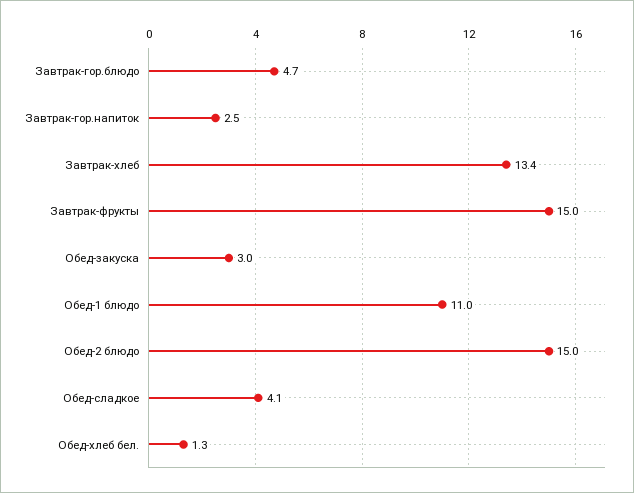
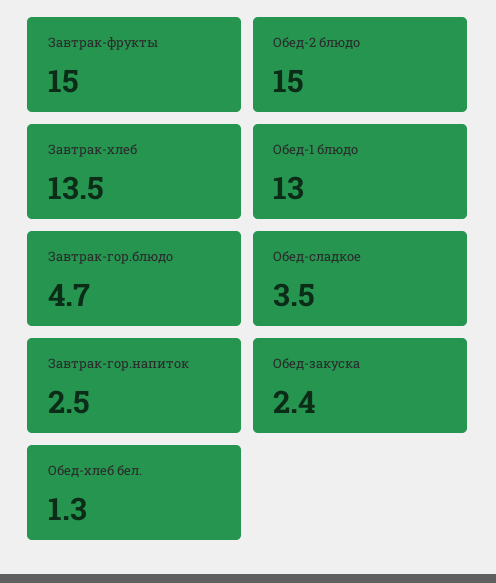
Завтрак-хлеб: 13.4 -> 13.5
Обед-закуска: 3 -> 2.4
Обед-1 блюдо: 11 -> 13
Обед-сладкое: 4.1 -> 3.5

